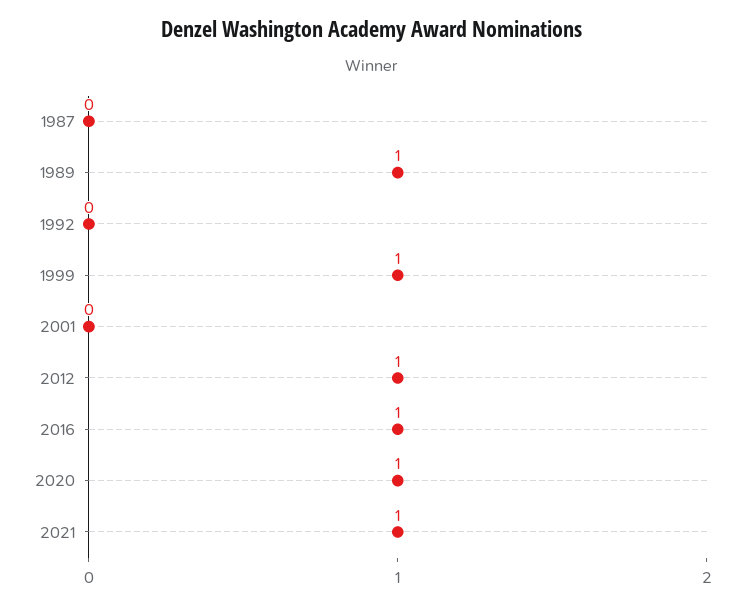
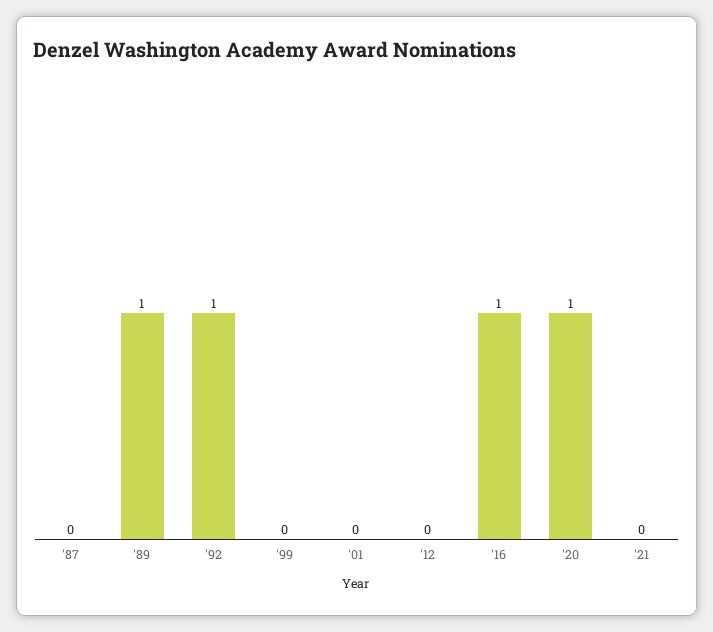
1992: 0 -> 1
1999: 1 -> 0
2012: 1 -> 0
2021: 1 -> 0

